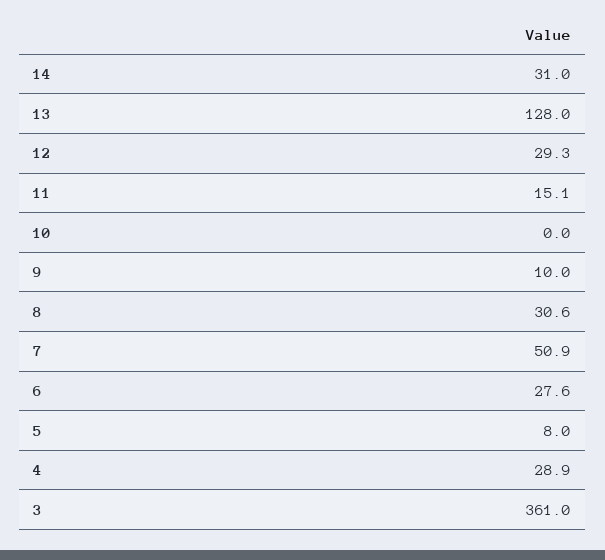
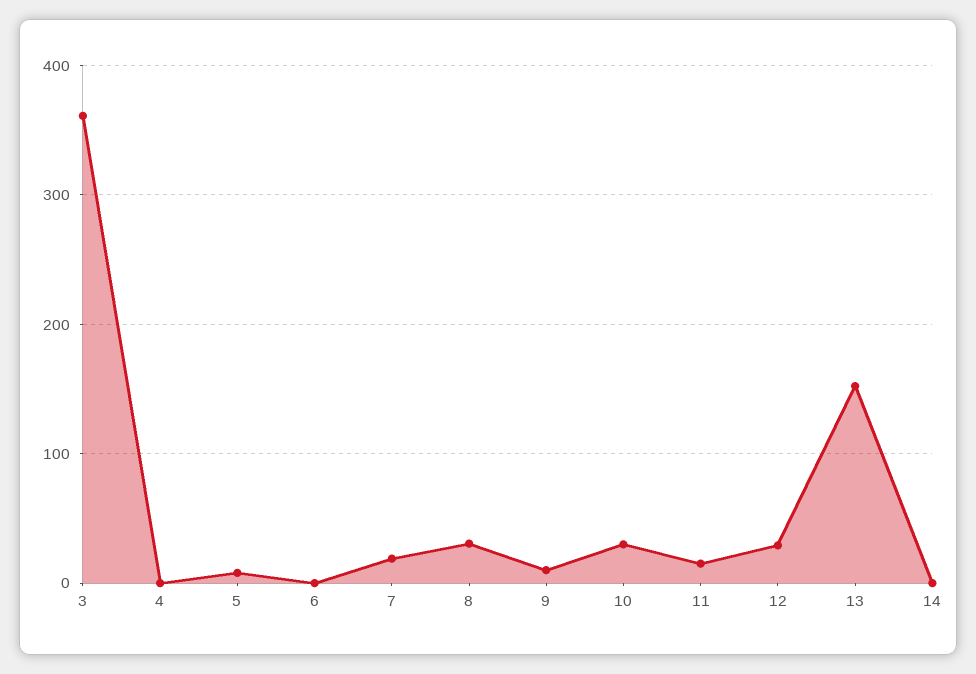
14: 31 -> 0
13: 128 -> 150
10: 0 -> 30
7: 50.9 -> 20
6: 27.6 -> 0
4: 28.9 -> 0

